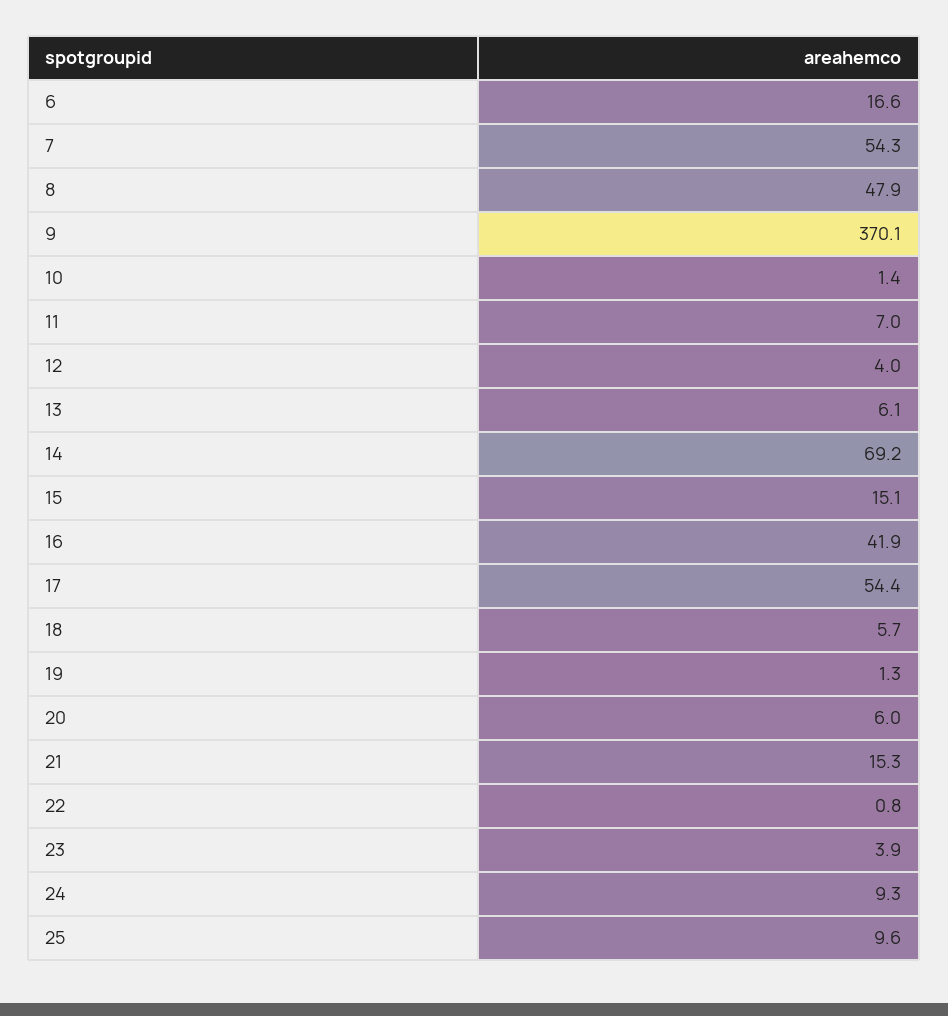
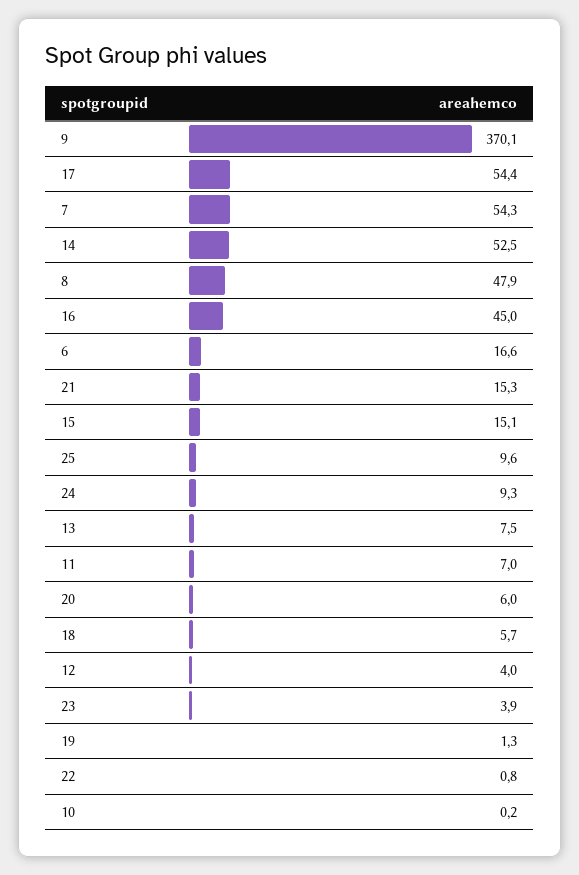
10: 1.4 -> 0.2
13: 6.1 -> 7.5
14: 69.2 -> 52.5
16: 41.9 -> 45

